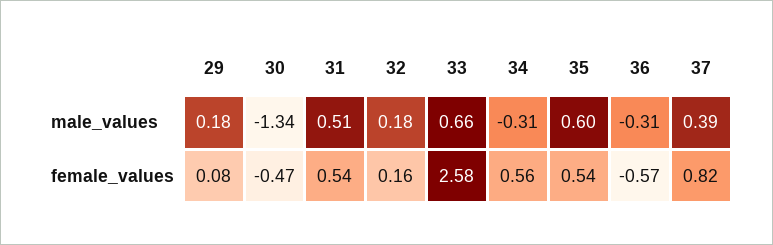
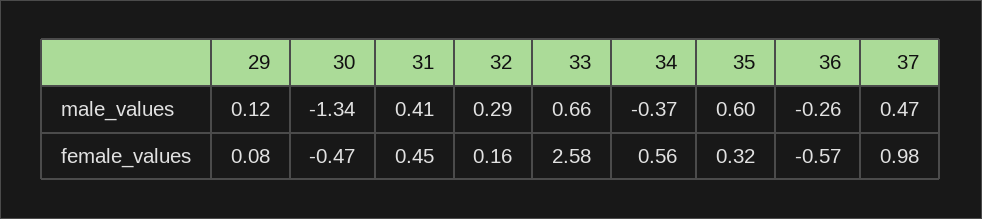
29, male_values: 0.18 -> 0.12
31, male_values: 0.51 -> 0.41
32, male_values: 0.18 -> 0.29
34, male_values: -0.31 -> -0.37
36, male_values: -0.31 -> -0.26
37, male_values: 0.39 -> 0.47
31, female_values: 0.54 -> 0.45
35, female_values: 0.54 -> 0.32
37, female_values: 0.82 -> 0.98

